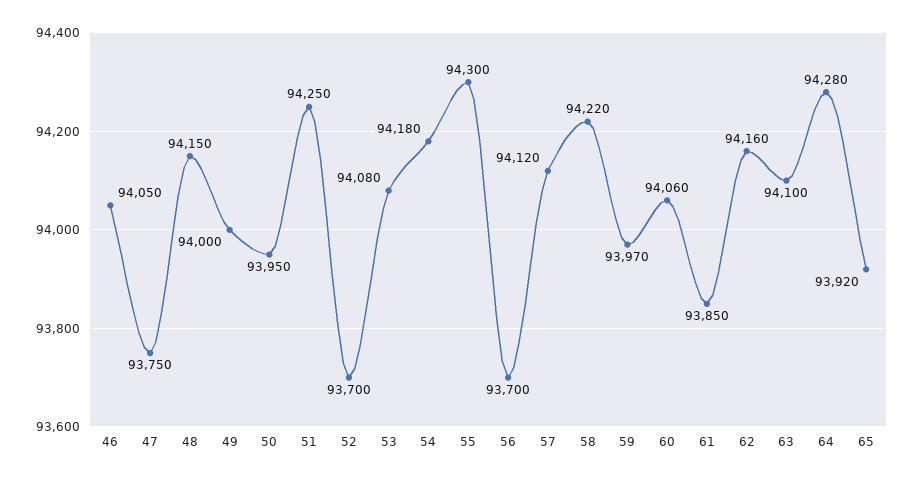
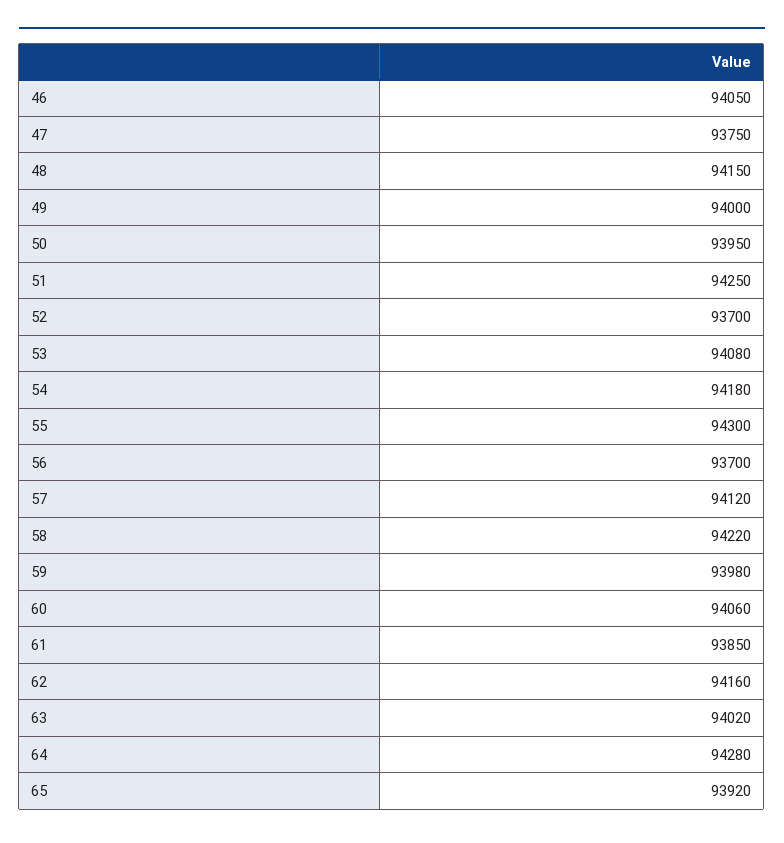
59: 93970 -> 93980
63: 94100 -> 94020

